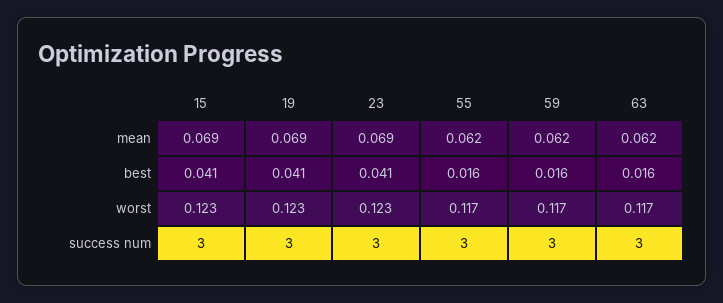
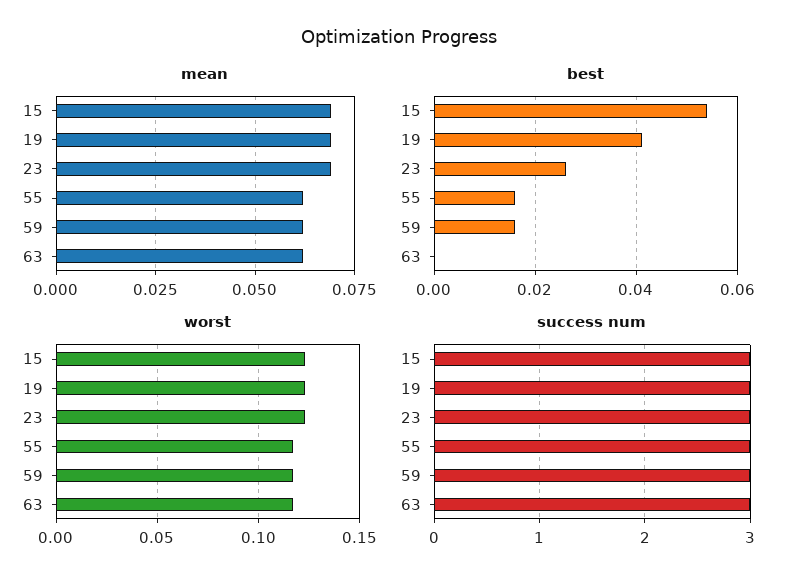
best, 15: 0.041 -> 0.055
best, 23: 0.041 -> 0.025
best, 63: 0.016 -> 0

